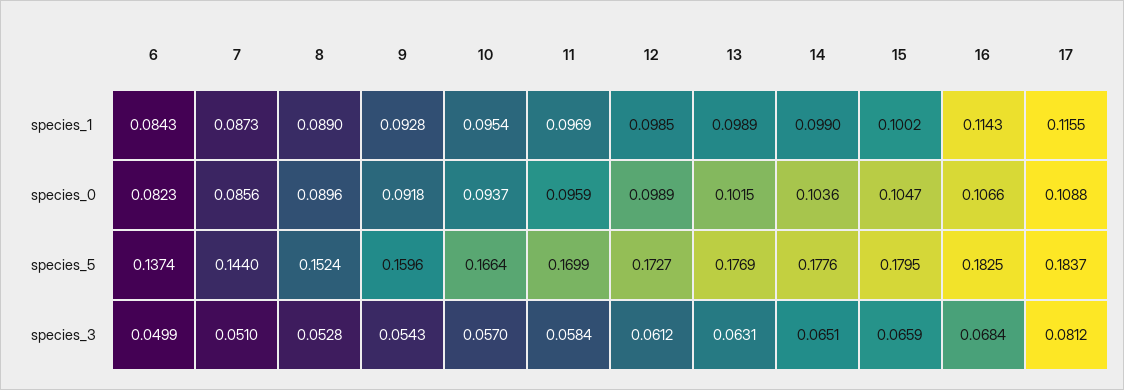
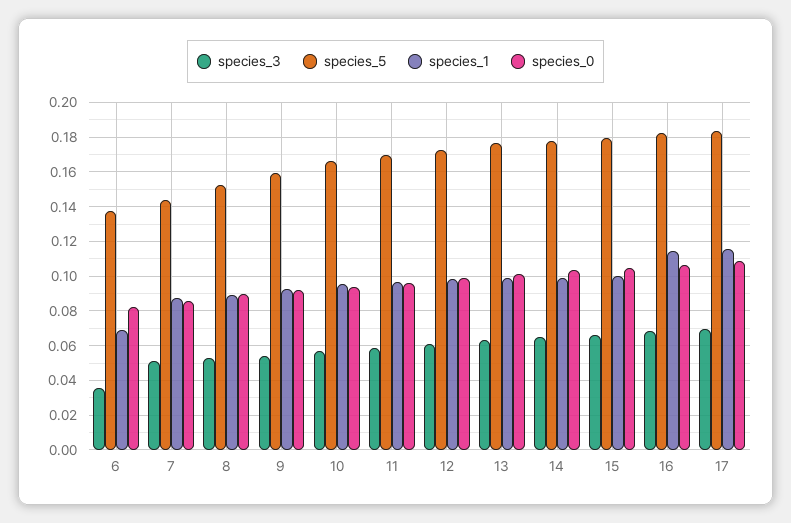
species_1, 6: 0.0843 -> 0.07
species_3, 6: 0.0499 -> 0.035
species_3, 17: 0.0812 -> 0.07

